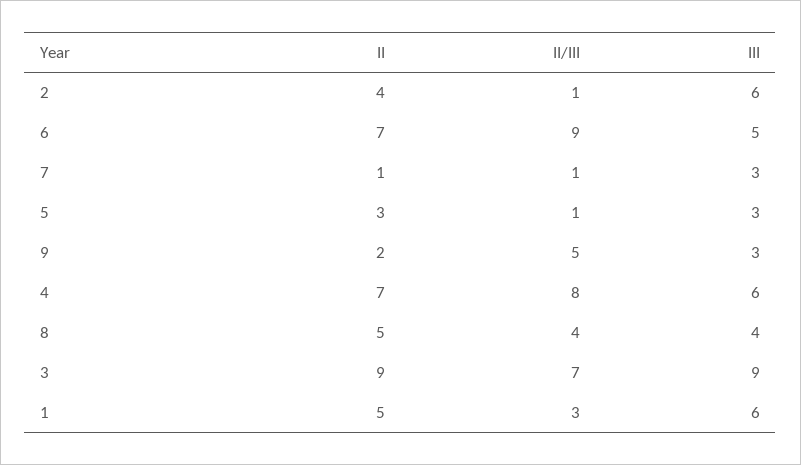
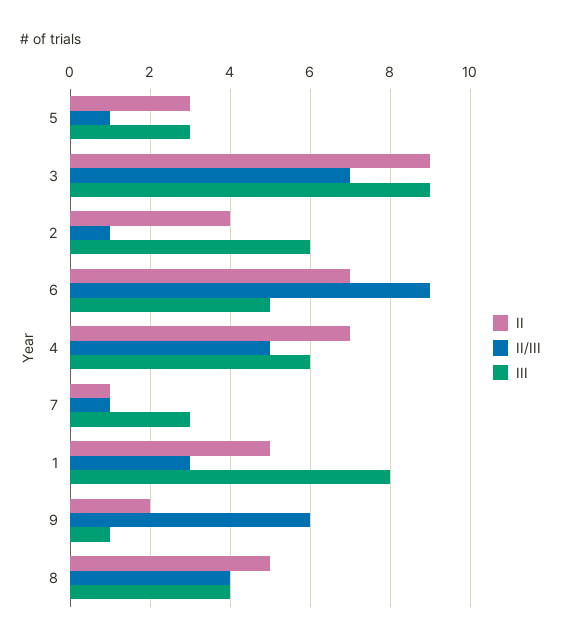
II/III, 9: 5 -> 6
III, 9: 3 -> 1
II/III, 4: 8 -> 5
III, 1: 6 -> 8

